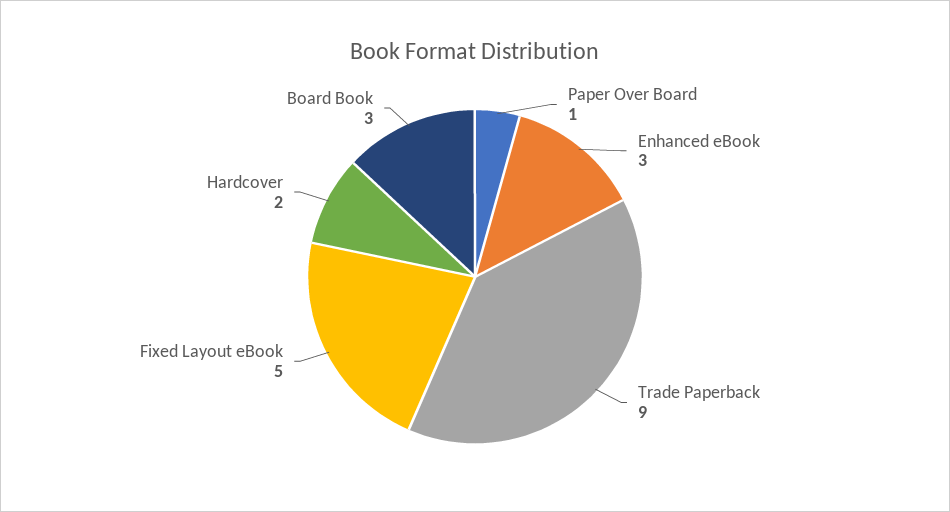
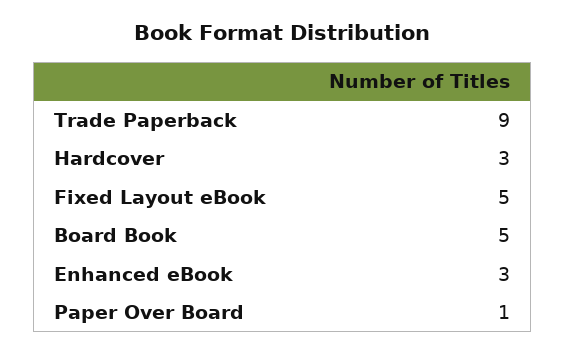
Hardcover: 2 -> 3
Board Book: 3 -> 5

